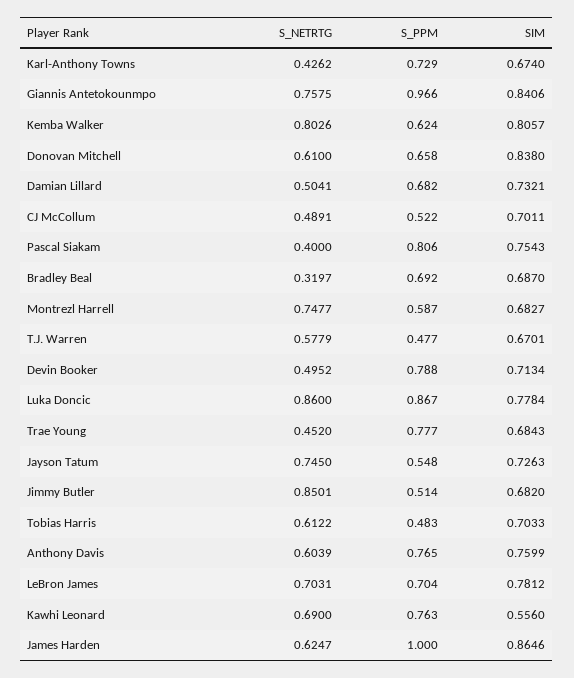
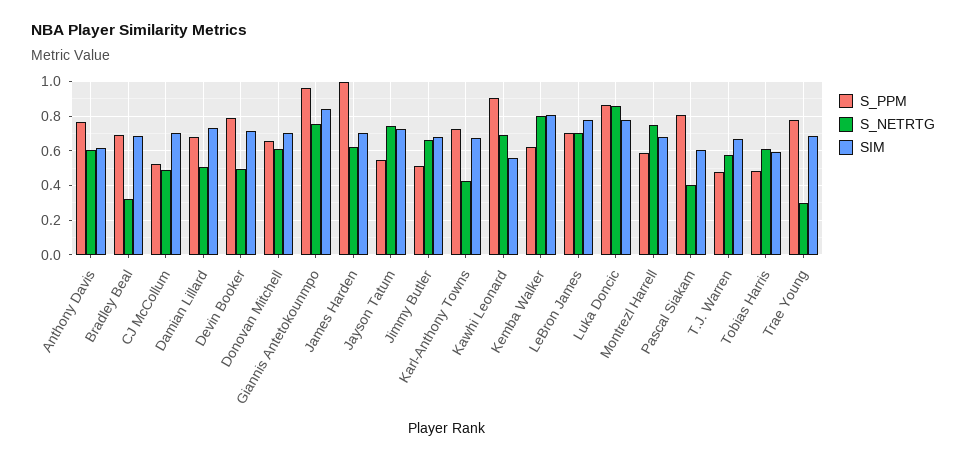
SIM, Donovan Mitchell: 0.838 -> 0.7
SIM, Pascal Siakam: 0.7543 -> 0.6
S_NETRTG, Trae Young: 0.452 -> 0.3
S_NETRTG, Jimmy Butler: 0.8501 -> 0.65
SIM, Tobias Harris: 0.7033 -> 0.6
SIM, Anthony Davis: 0.7599 -> 0.6
S_PPM, Kawhi Leonard: 0.763 -> 0.9
SIM, James Harden: 0.8646 -> 0.7

